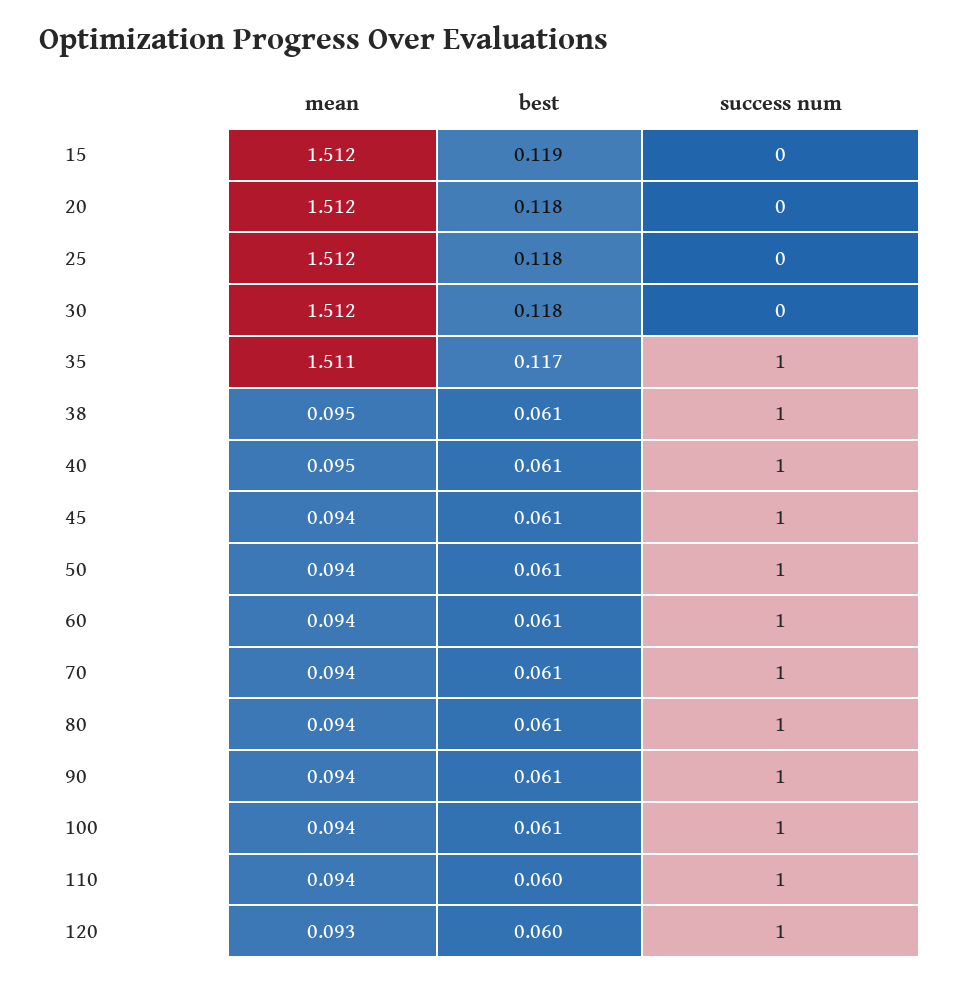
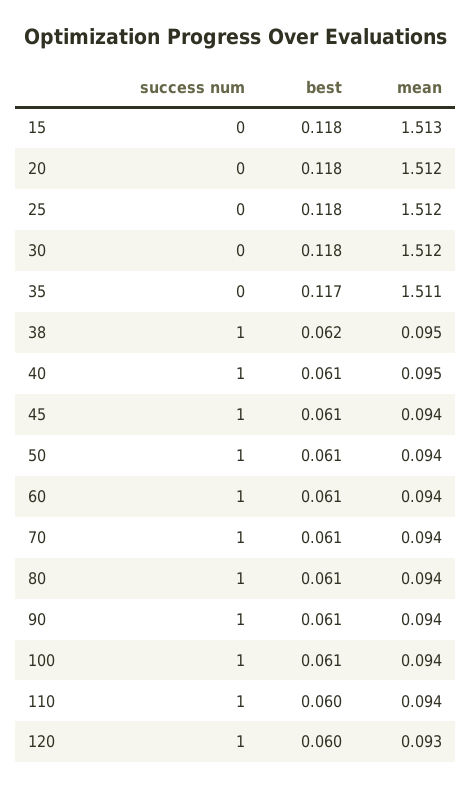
mean, 15: 1.512 -> 1.513
best, 15: 0.119 -> 0.118
success num, 35: 1 -> 0
best, 38: 0.061 -> 0.062

